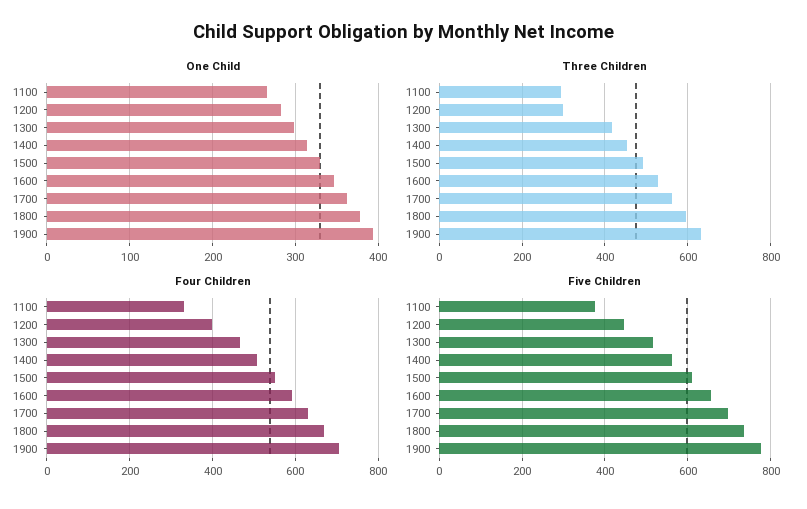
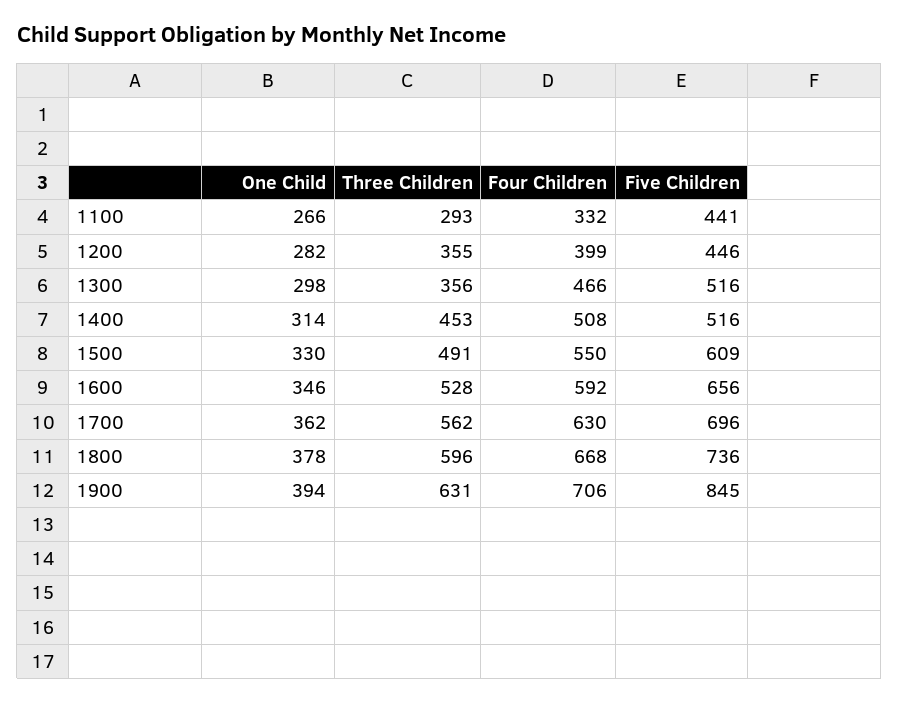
Three Children, 1200: 300 -> 355
Three Children, 1300: 420 -> 356
Five Children, 1100: 380 -> 441
Five Children, 1400: 560 -> 516
Five Children, 1900: 780 -> 845

